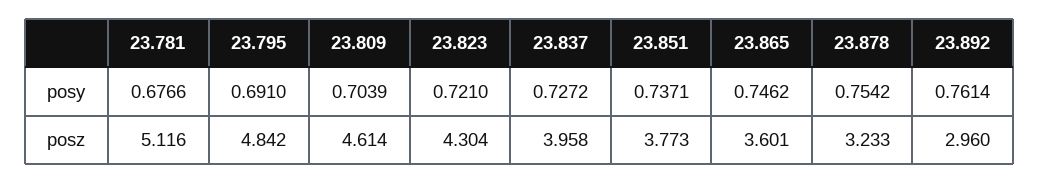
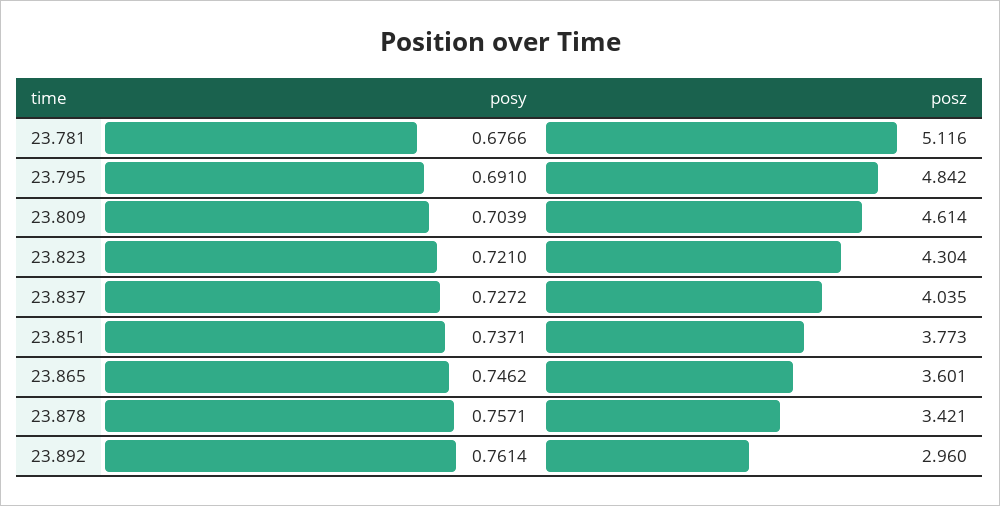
23.878, posy: 0.7542 -> 0.7571
23.837, posz: 3.958 -> 4.035
23.878, posz: 3.233 -> 3.421

